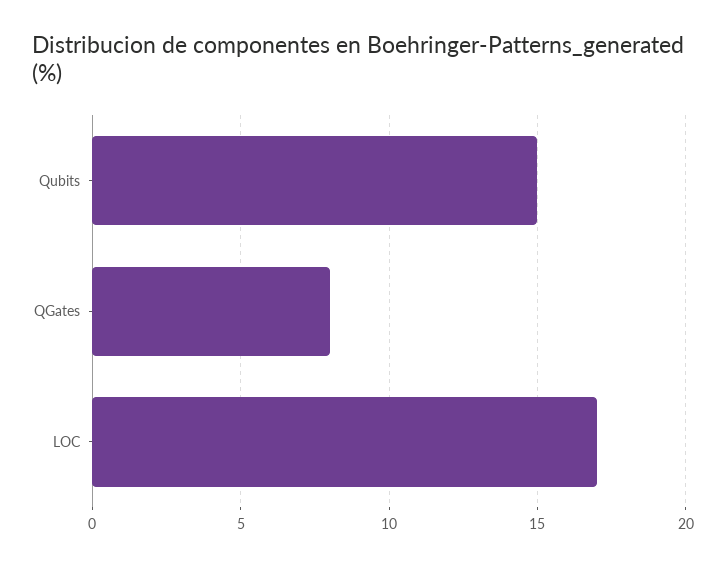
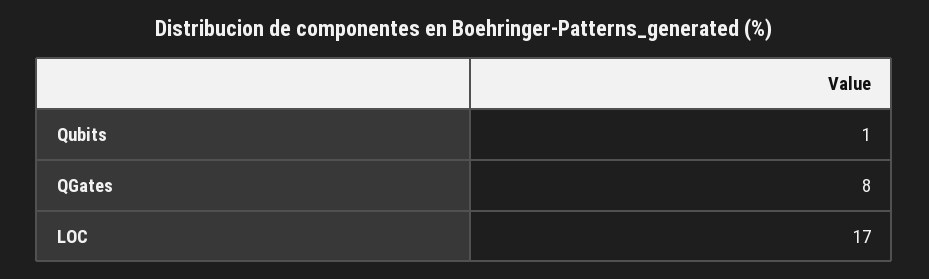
Qubits: 15 -> 1

